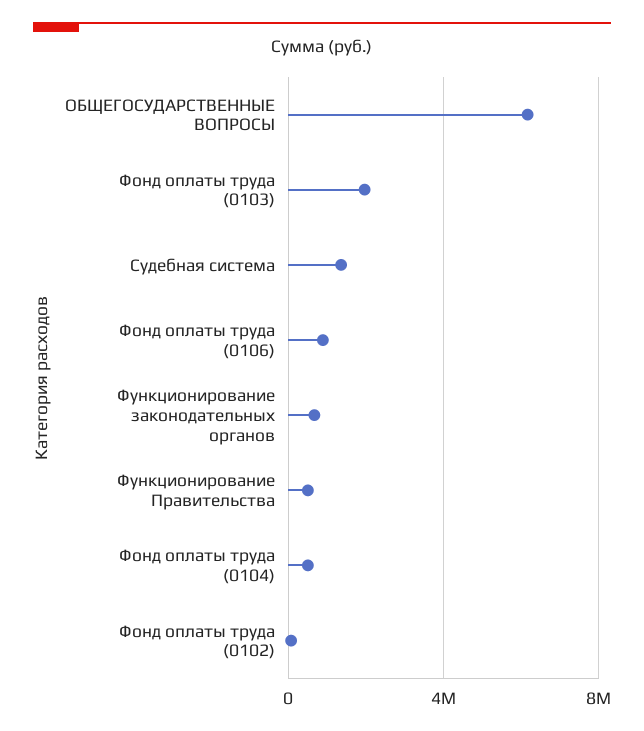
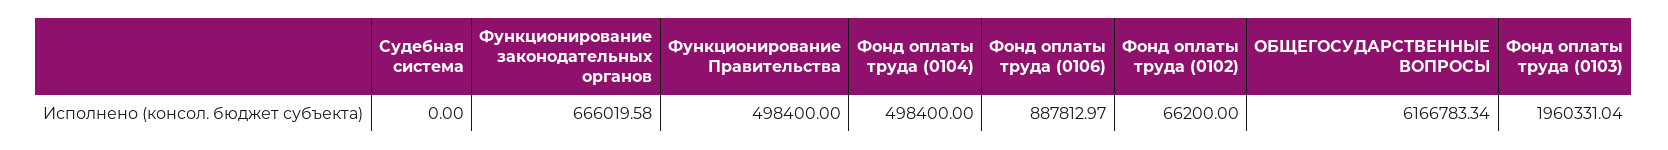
Судебная система: 1500000 -> 0

